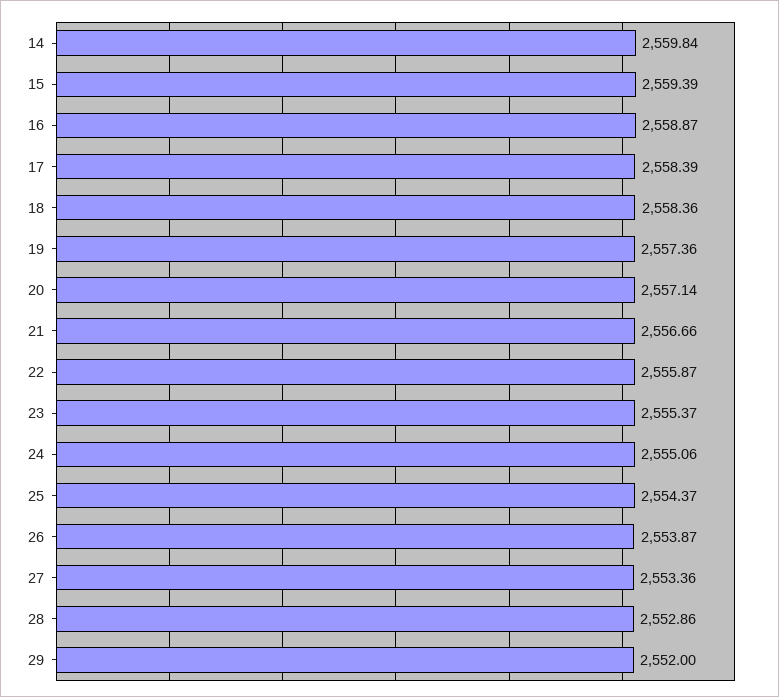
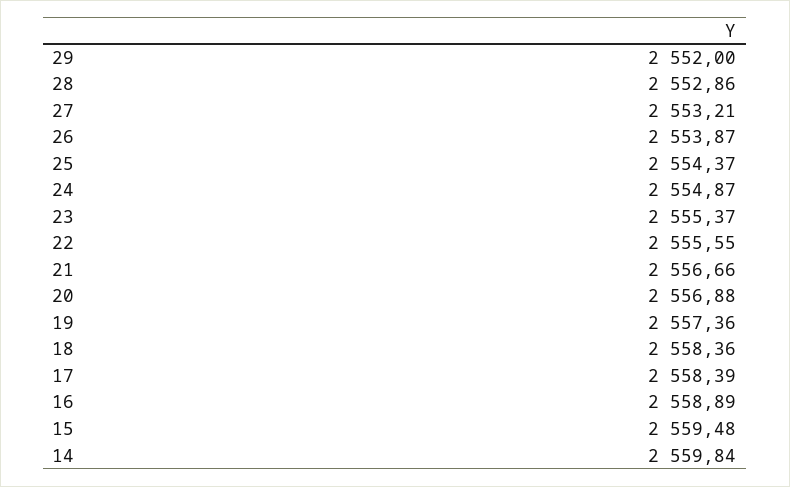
15: 2559.39 -> 2559.48
16: 2558.87 -> 2558.89
20: 2557.14 -> 2556.88
22: 2555.87 -> 2555.55
24: 2555.06 -> 2554.87
27: 2553.36 -> 2553.21

